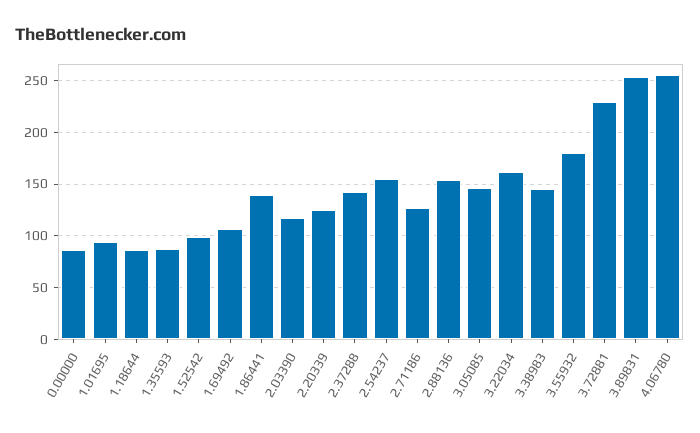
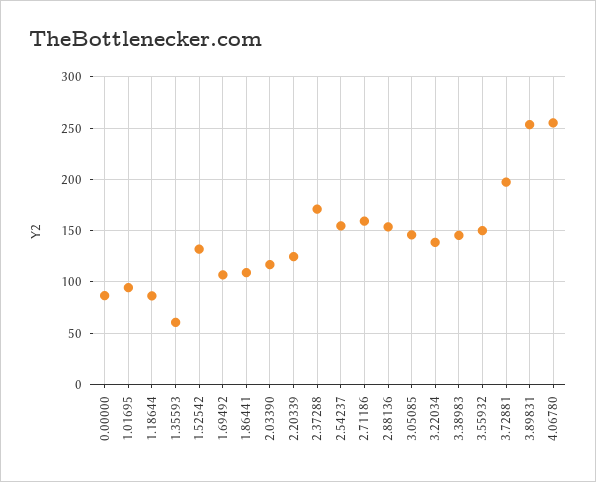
1.35593: 90 -> 60
1.52542: 100 -> 130
1.86441: 140 -> 110
2.37288: 140 -> 170
2.71186: 130 -> 160
3.22034: 160 -> 140
3.55932: 180 -> 150
3.72881: 230 -> 200

